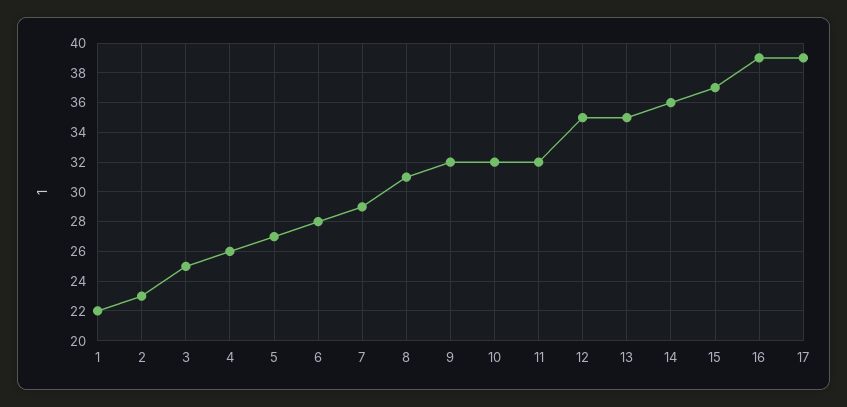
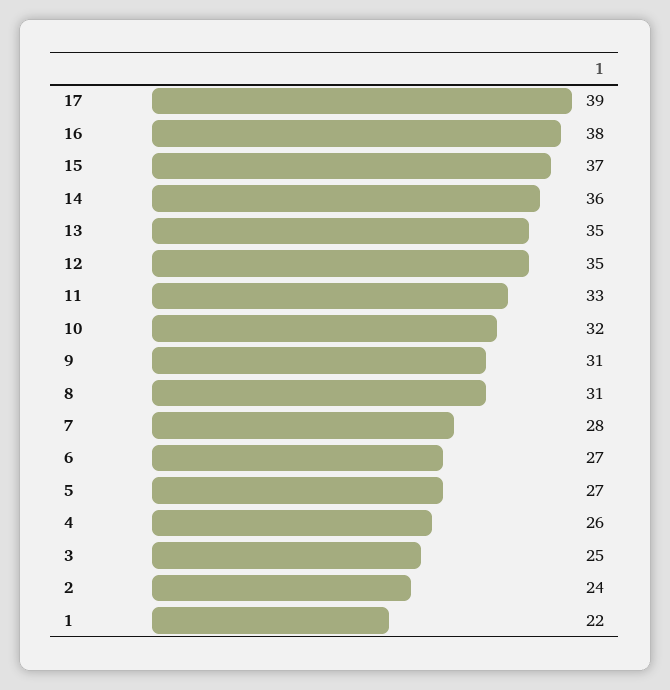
2: 23 -> 24
6: 28 -> 27
7: 29 -> 28
9: 32 -> 31
11: 32 -> 33
16: 39 -> 38

